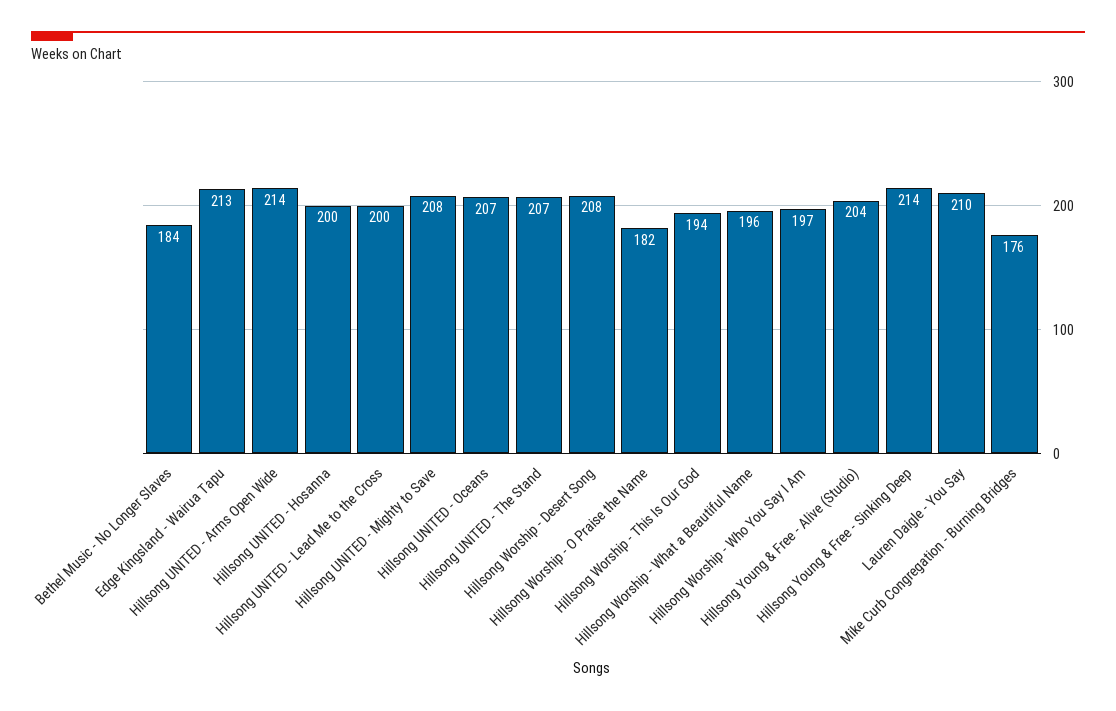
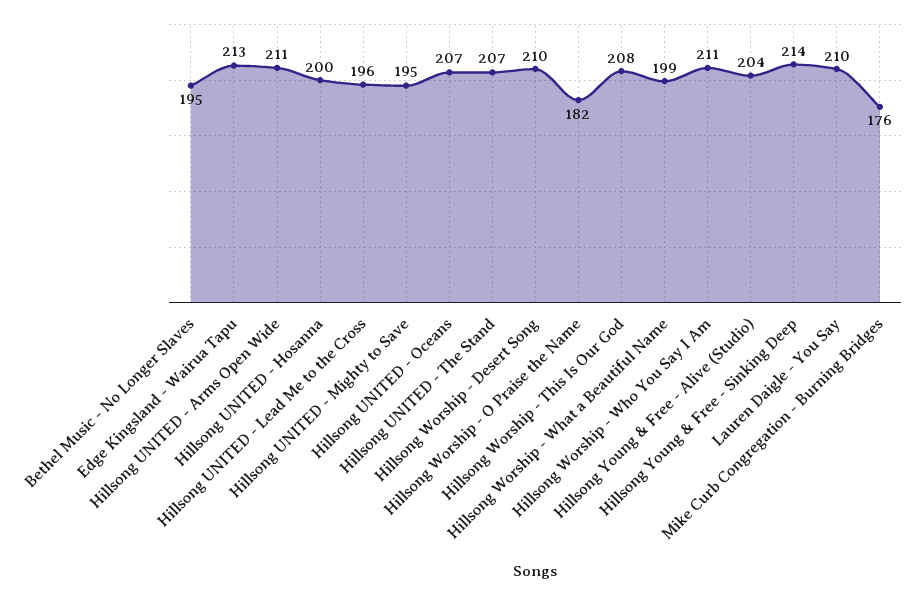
Bethel Music - No Longer Slaves: 184 -> 195
Hillsong UNITED - Arms Open Wide: 214 -> 211
Hillsong UNITED - Lead Me to the Cross: 200 -> 196
Hillsong UNITED - Mighty to Save: 208 -> 195
Hillsong Worship - Desert Song: 208 -> 210
Hillsong Worship - This Is Our God: 194 -> 208
Hillsong Worship - What a Beautiful Name: 196 -> 199
Hillsong Worship - Who You Say I Am: 197 -> 211

